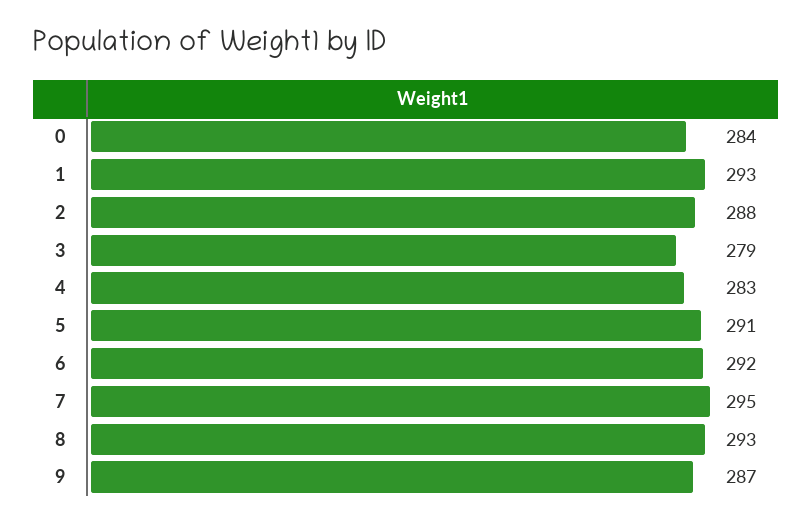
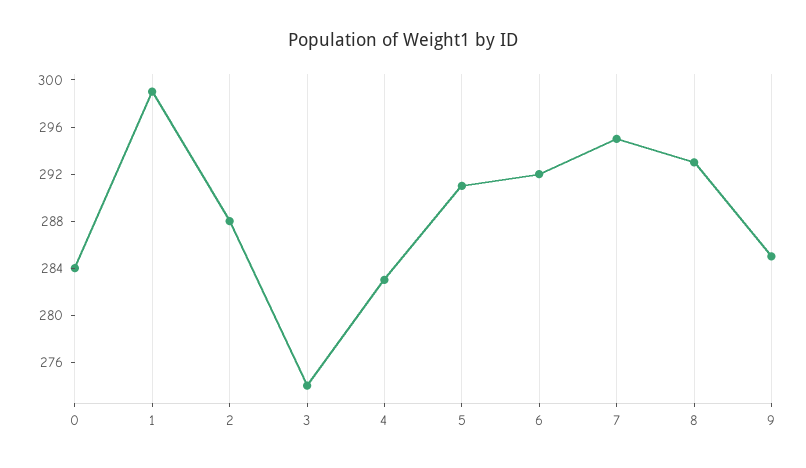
1: 293 -> 299
3: 279 -> 274
9: 287 -> 285

